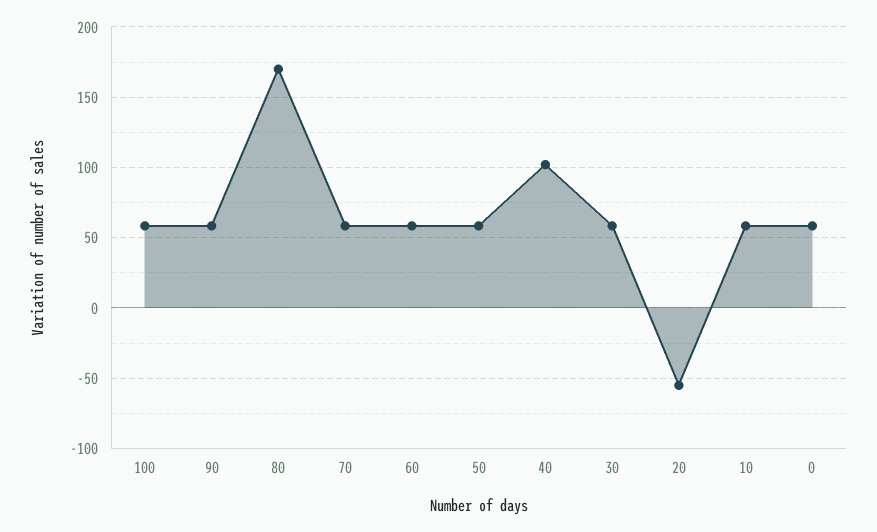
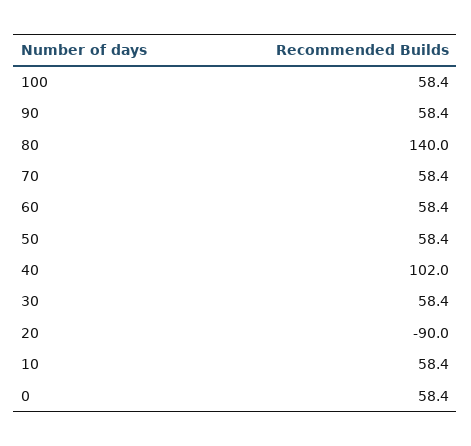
80: 170 -> 140
20: -55 -> -90

